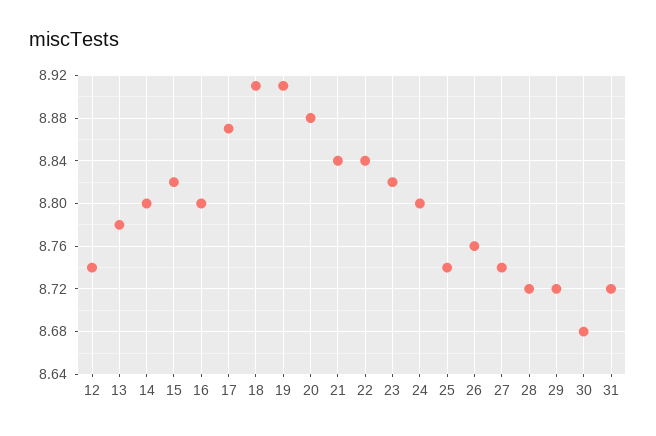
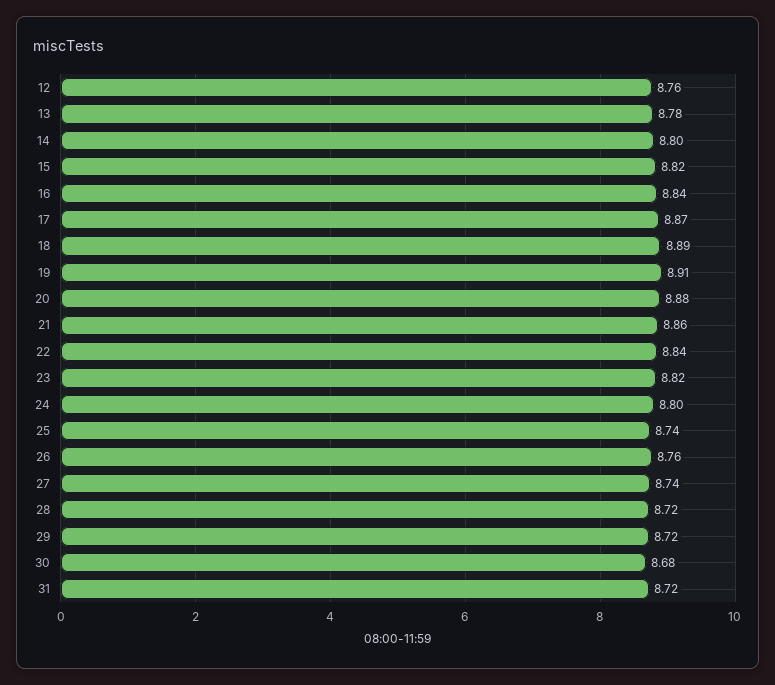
12: 8.74 -> 8.76
16: 8.8 -> 8.84
18: 8.91 -> 8.89
21: 8.84 -> 8.86

